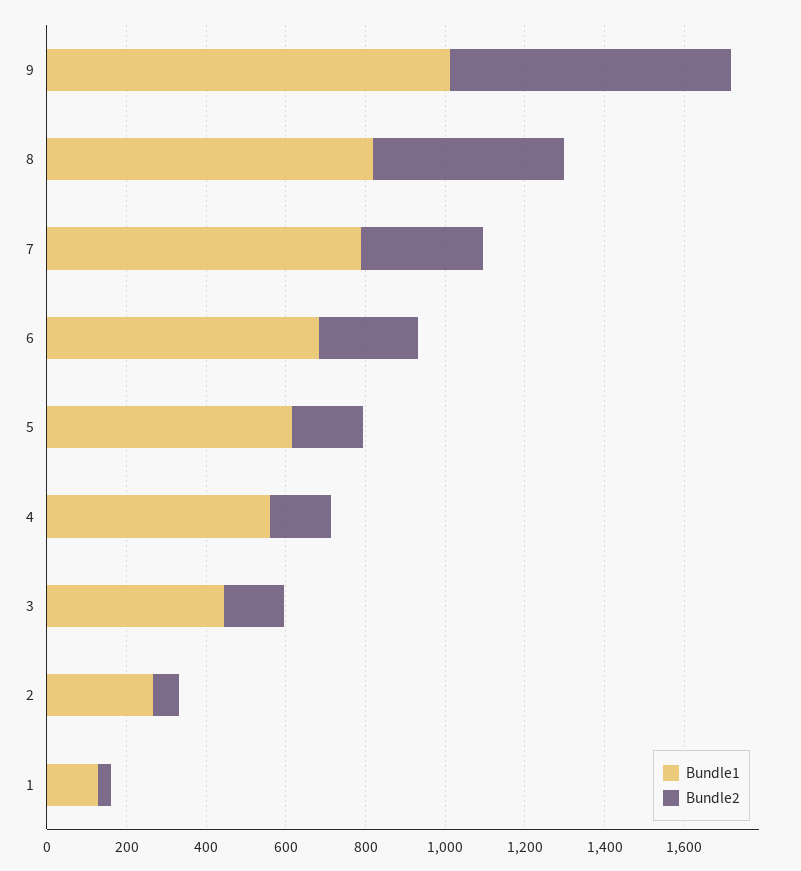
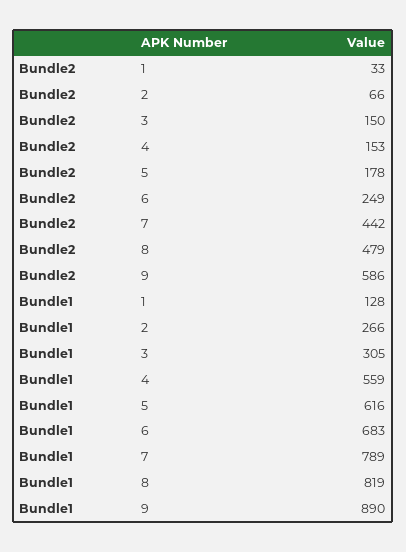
Bundle1, 9: 1000 -> 890
Bundle2, 9: 700 -> 586
Bundle2, 7: 300 -> 442
Bundle1, 3: 450 -> 305

